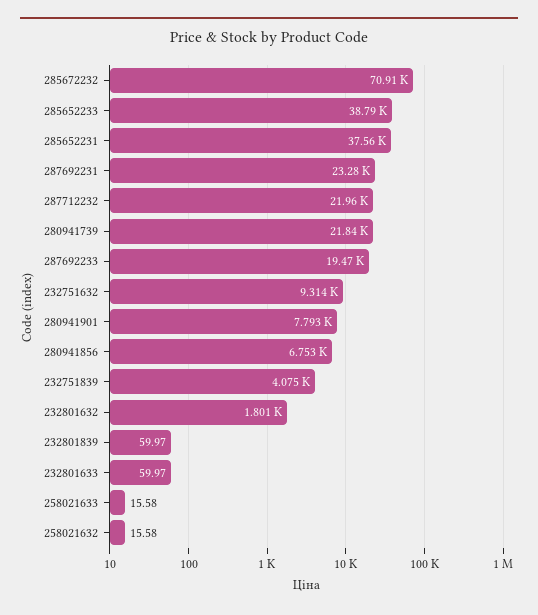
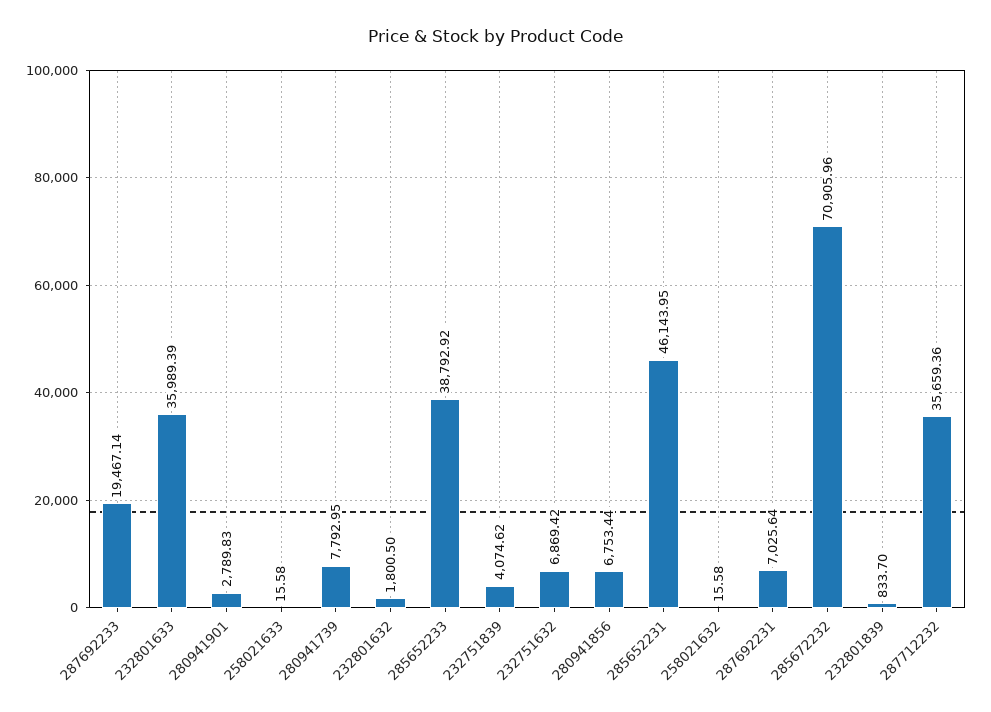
285652231: 37560 -> 46143.95
287692231: 23280 -> 7025.64
287712232: 21960 -> 35659.36
280941739: 21840 -> 7792.95
232751632: 9314 -> 6869.42
280941901: 7793 -> 2789.83
232801839: 59.97 -> 833.7
232801633: 59.97 -> 35989.39

